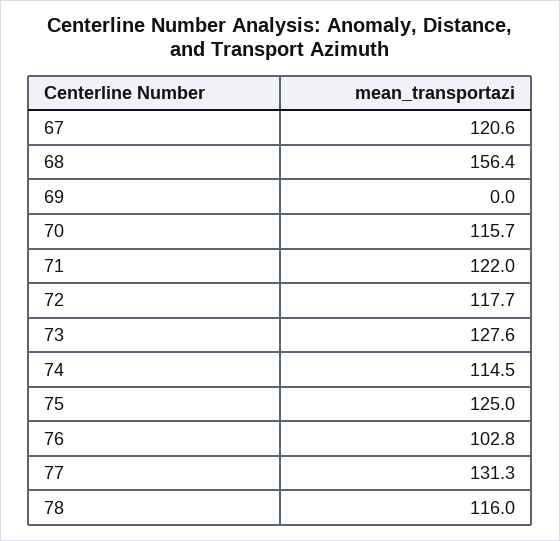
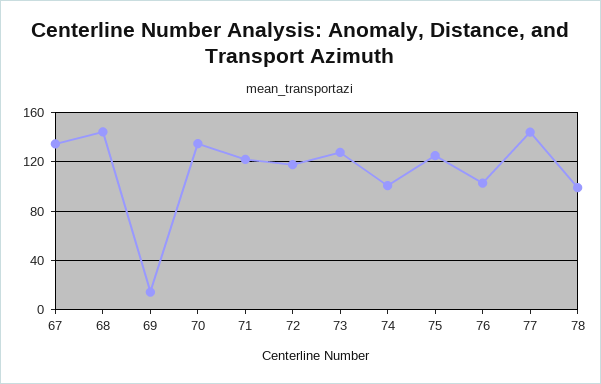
67: 120.6 -> 135
68: 156.4 -> 145
69: 0 -> 15
70: 115.7 -> 135
74: 114.5 -> 100
77: 131.3 -> 145
78: 116 -> 100

